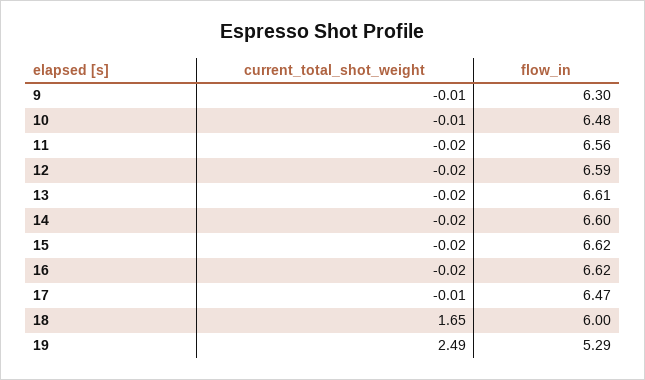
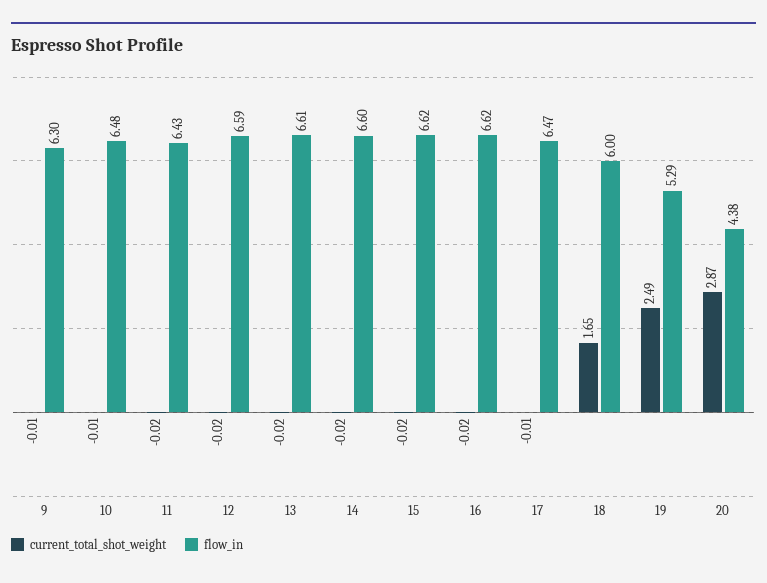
flow_in, 11: 6.56 -> 6.43
current_total_shot_weight, 20: none -> 2.87
flow_in, 20: none -> 4.38

